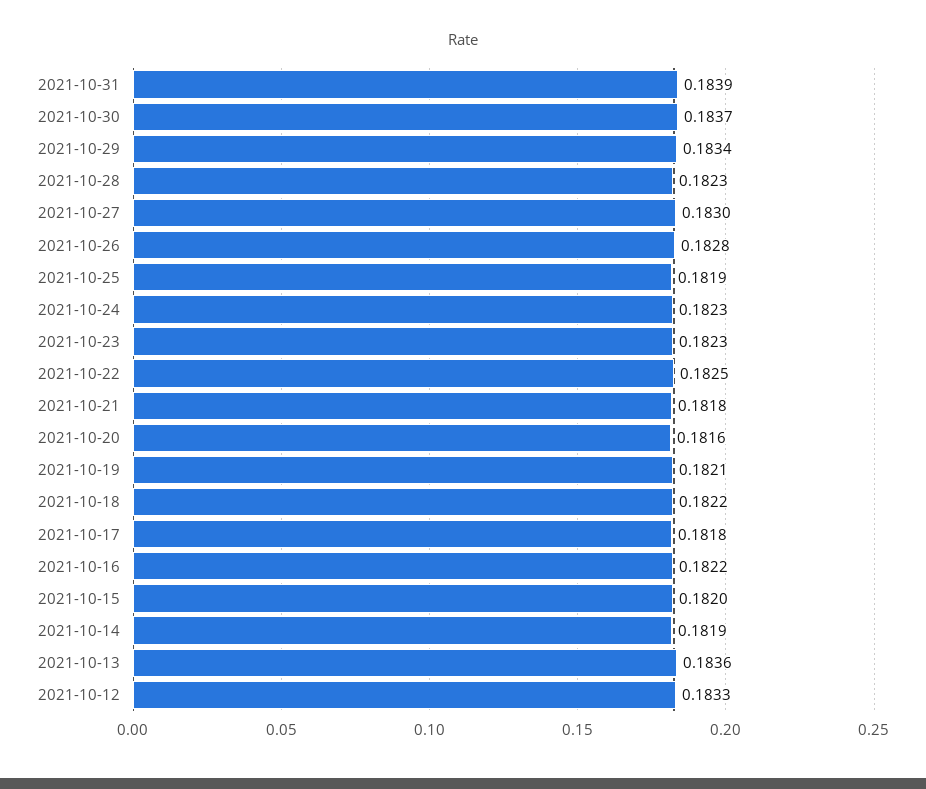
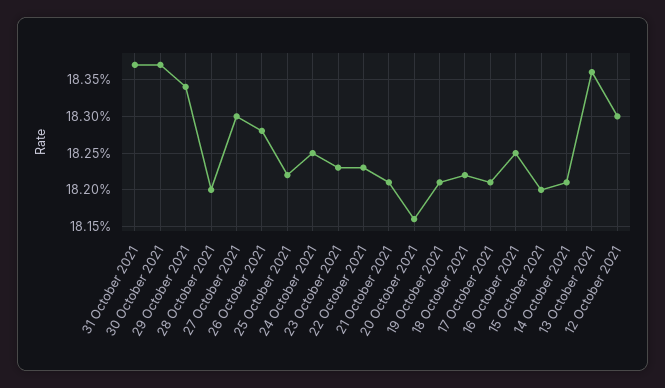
2021-10-31: 0.1839 -> 0.1837
2021-10-28: 0.1823 -> 0.182
2021-10-25: 0.1819 -> 0.1822
2021-10-24: 0.1823 -> 0.1825
2021-10-22: 0.1825 -> 0.1823
2021-10-21: 0.1818 -> 0.1821
2021-10-17: 0.1818 -> 0.1821
2021-10-16: 0.1822 -> 0.1825
2021-10-14: 0.1819 -> 0.1821
2021-10-12: 0.1833 -> 0.183

